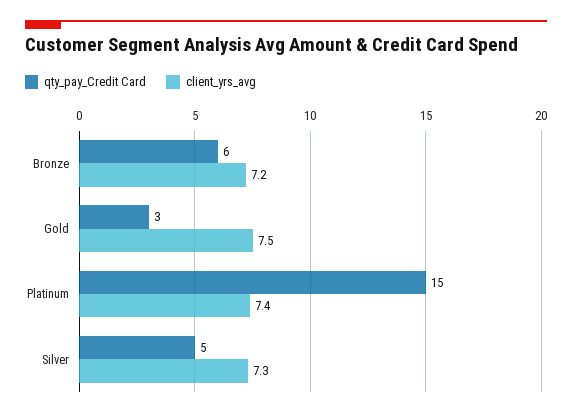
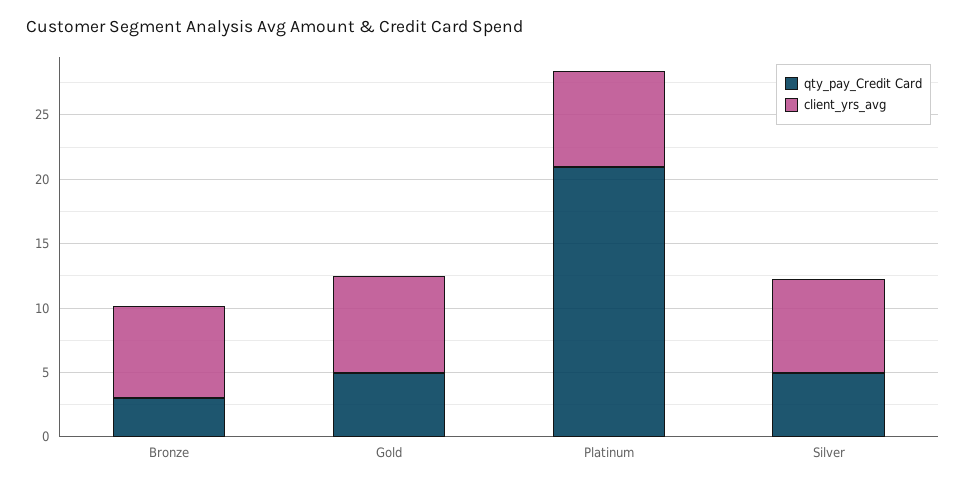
qty_pay_Credit Card, Bronze: 6 -> 3
qty_pay_Credit Card, Gold: 3 -> 5
qty_pay_Credit Card, Platinum: 15 -> 21

